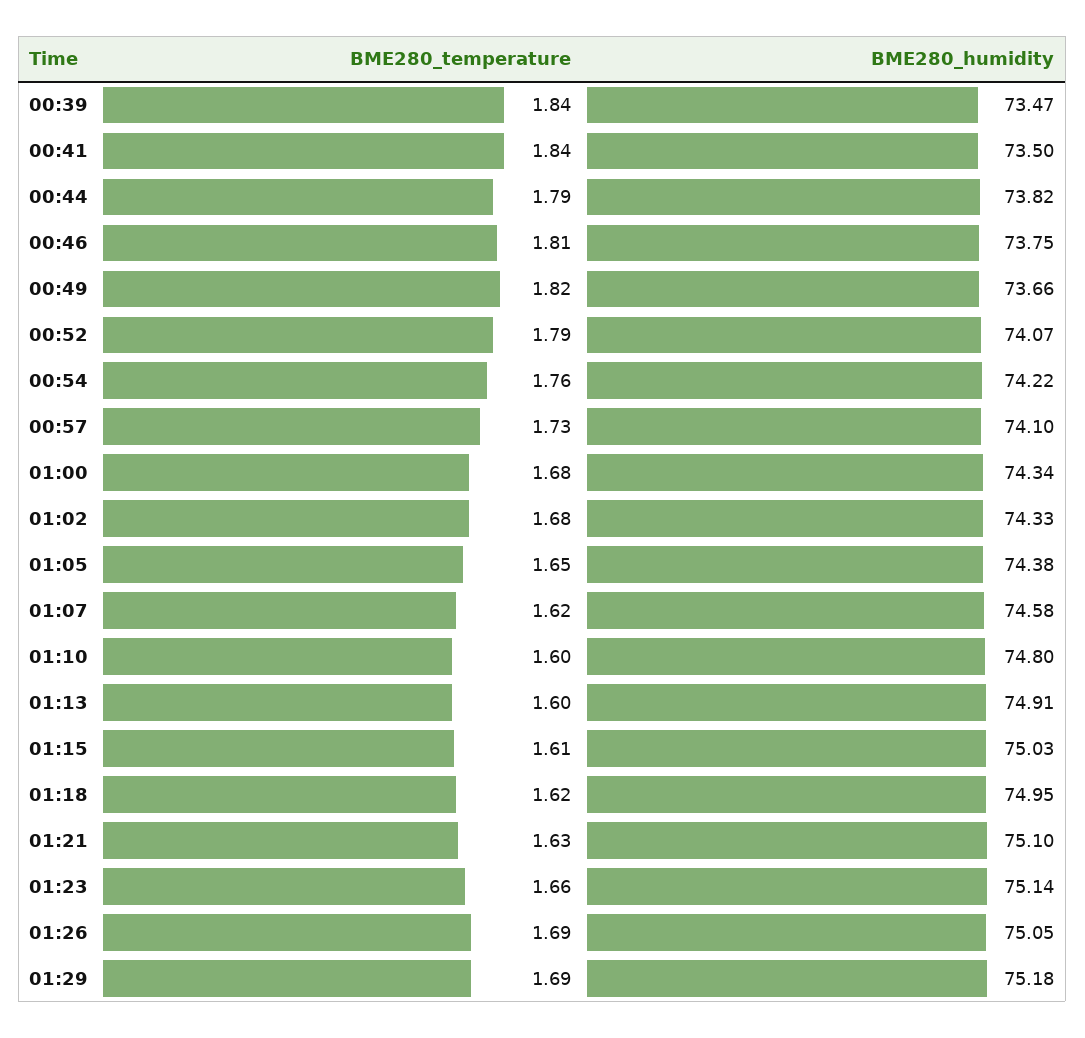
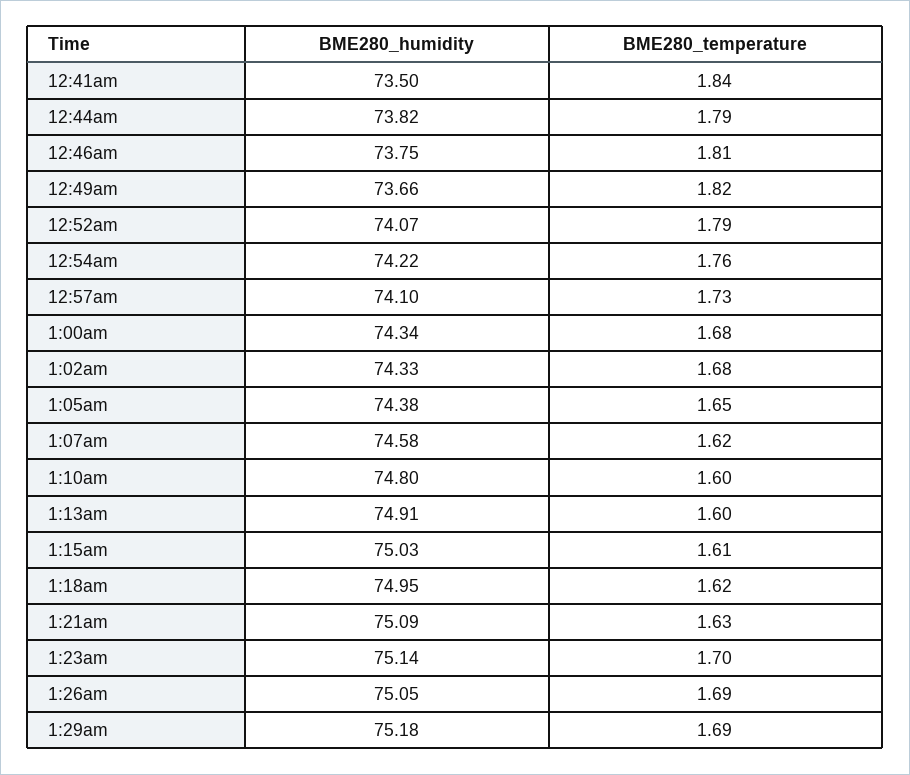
BME280_temperature, 00:39: 1.84 -> none
BME280_humidity, 00:39: 73.47 -> none
BME280_humidity, 01:21: 75.1 -> 75.09
BME280_temperature, 01:23: 1.66 -> 1.7

